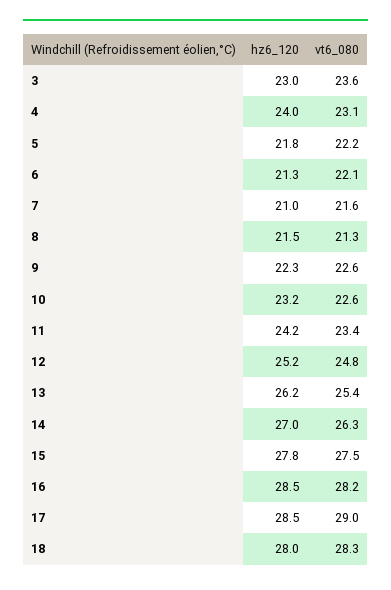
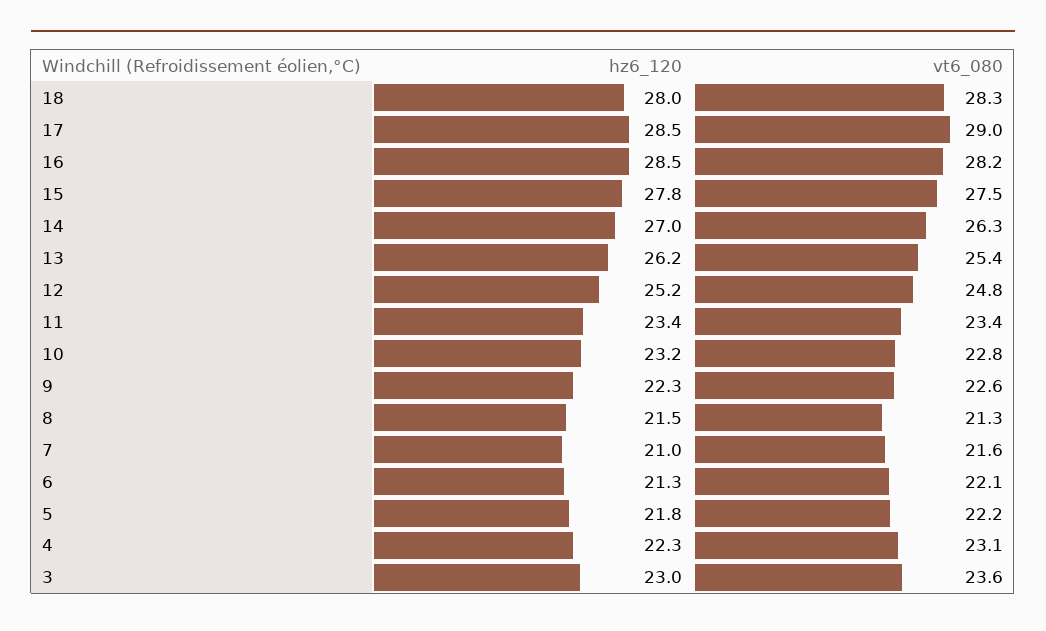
hz6_120, 4: 24 -> 22.3
vt6_080, 10: 22.6 -> 22.8
hz6_120, 11: 24.2 -> 23.4

